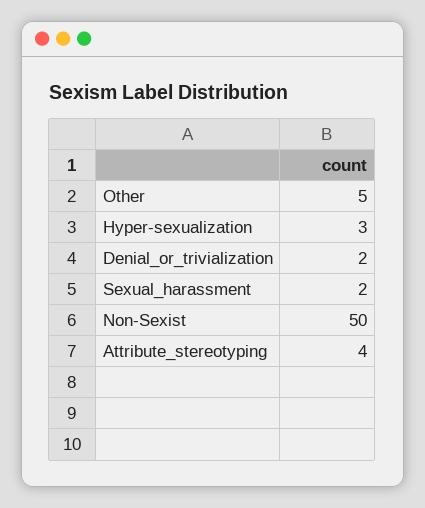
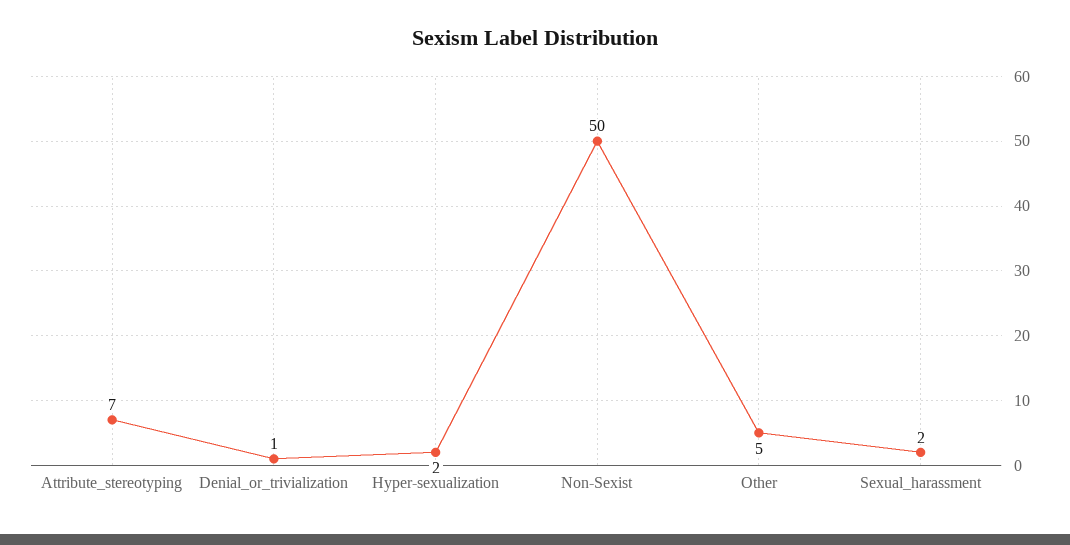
Hyper-sexualization: 3 -> 2
Denial_or_trivialization: 2 -> 1
Attribute_stereotyping: 4 -> 7

